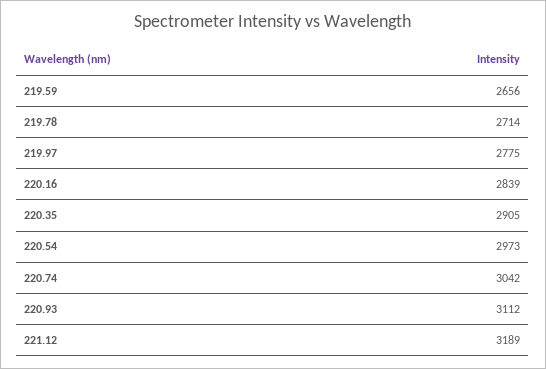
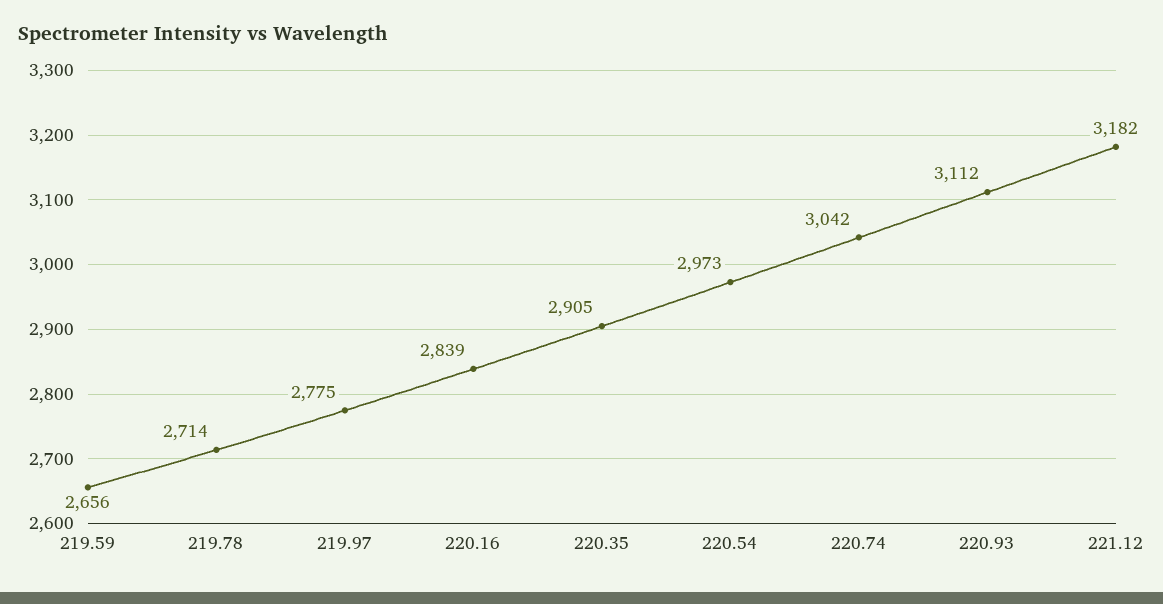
221.12: 3189 -> 3182

